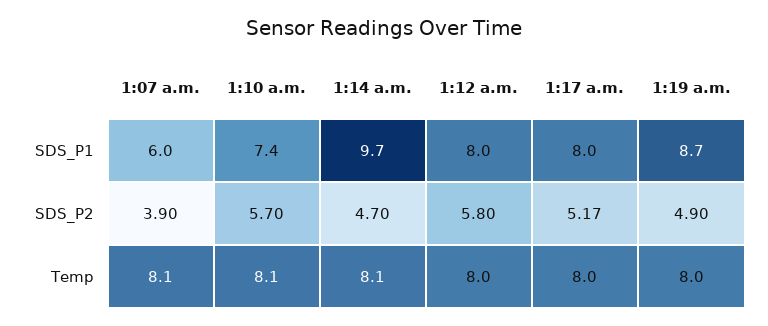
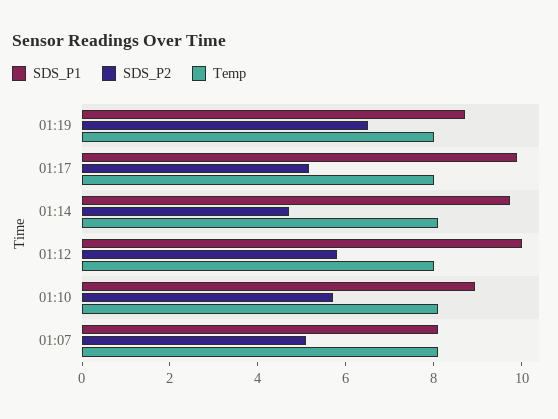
SDS_P1, 1:07 a.m.: 6 -> 8
SDS_P1, 1:10 a.m.: 7.4 -> 9
SDS_P1, 1:12 a.m.: 8 -> 10
SDS_P1, 1:17 a.m.: 8 -> 10
SDS_P2, 1:07 a.m.: 3.9 -> 5
SDS_P2, 1:19 a.m.: 4.9 -> 6.5

